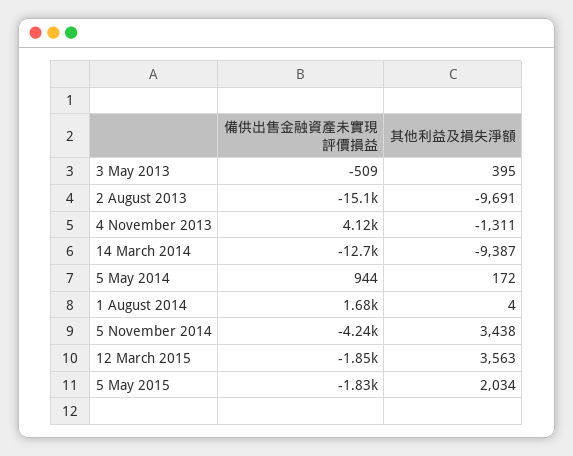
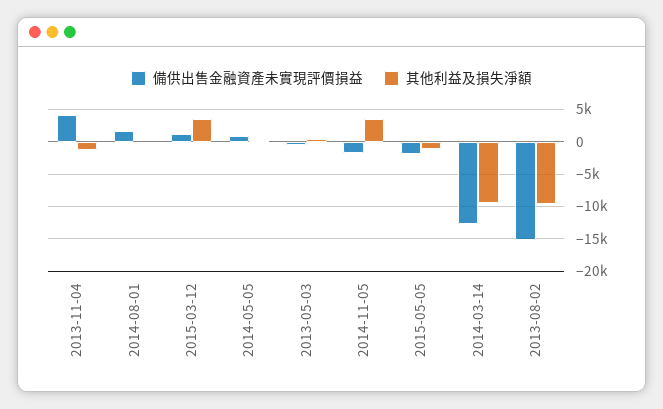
備供出售金融資產未實現評價損益, 5 November 2014: -4240 -> -2000
備供出售金融資產未實現評價損益, 12 March 2015: -1850 -> 1000
其他利益及損失淨額, 5 May 2015: 2034 -> -1000

